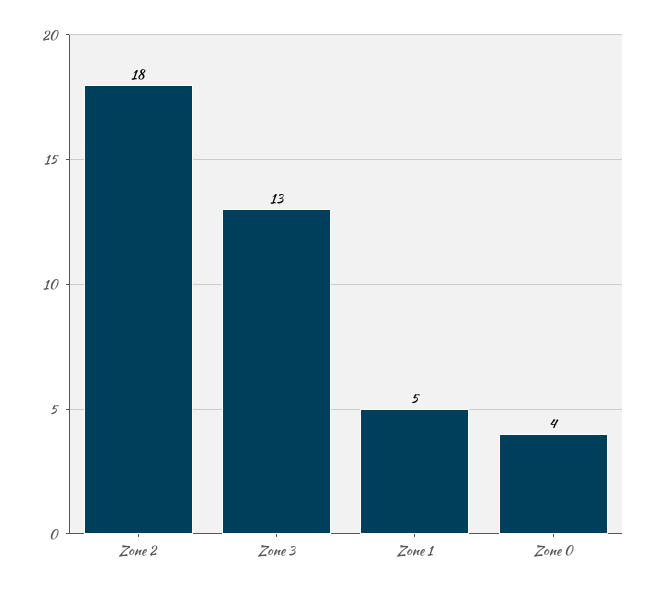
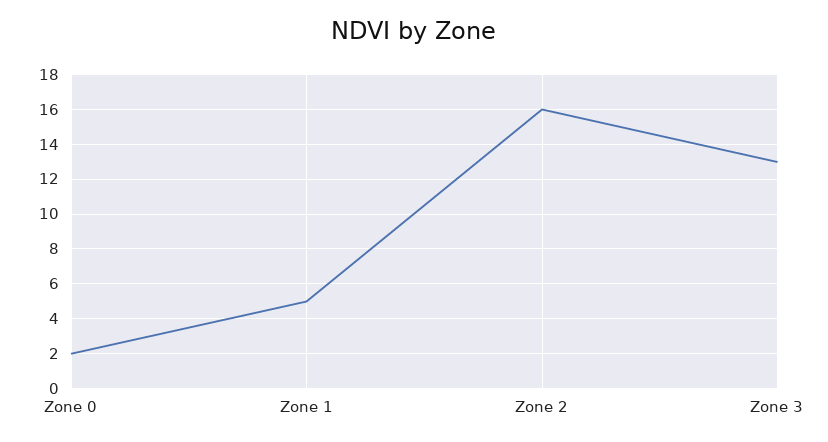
Zone 2: 18 -> 16
Zone 0: 4 -> 2

